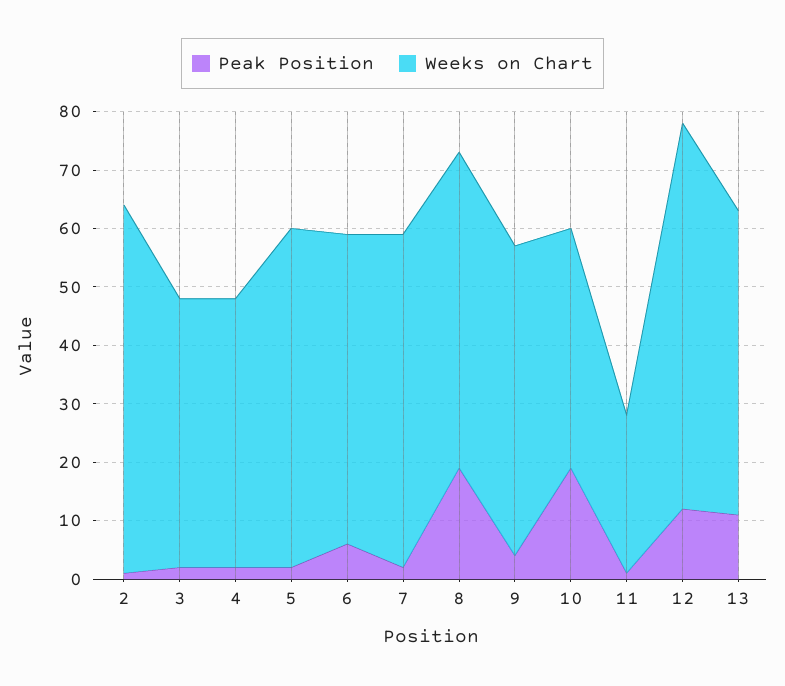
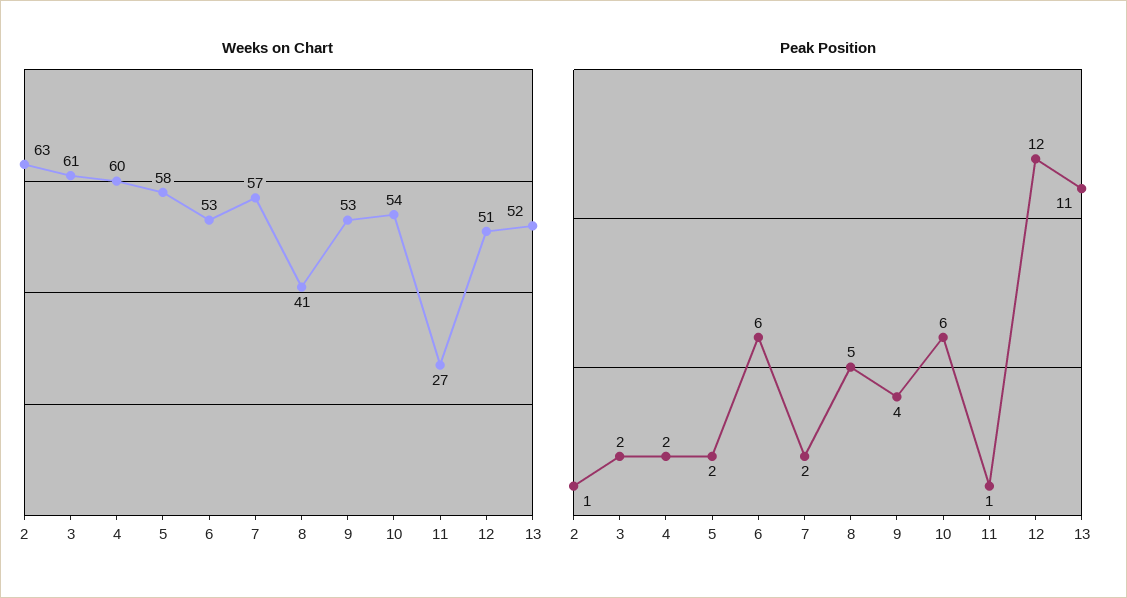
Weeks on Chart, 3: 45 -> 61
Weeks on Chart, 4: 45 -> 60
Peak Position, 8: 20 -> 5
Weeks on Chart, 8: 55 -> 41
Peak Position, 10: 20 -> 6
Weeks on Chart, 10: 40 -> 54
Weeks on Chart, 12: 65 -> 51

